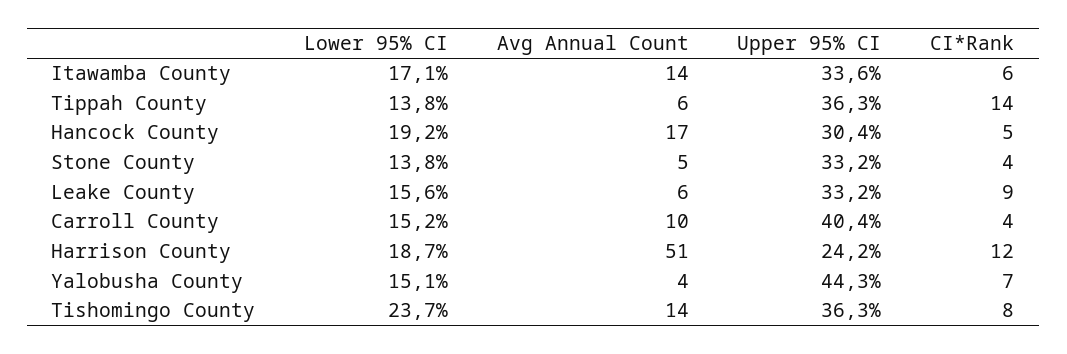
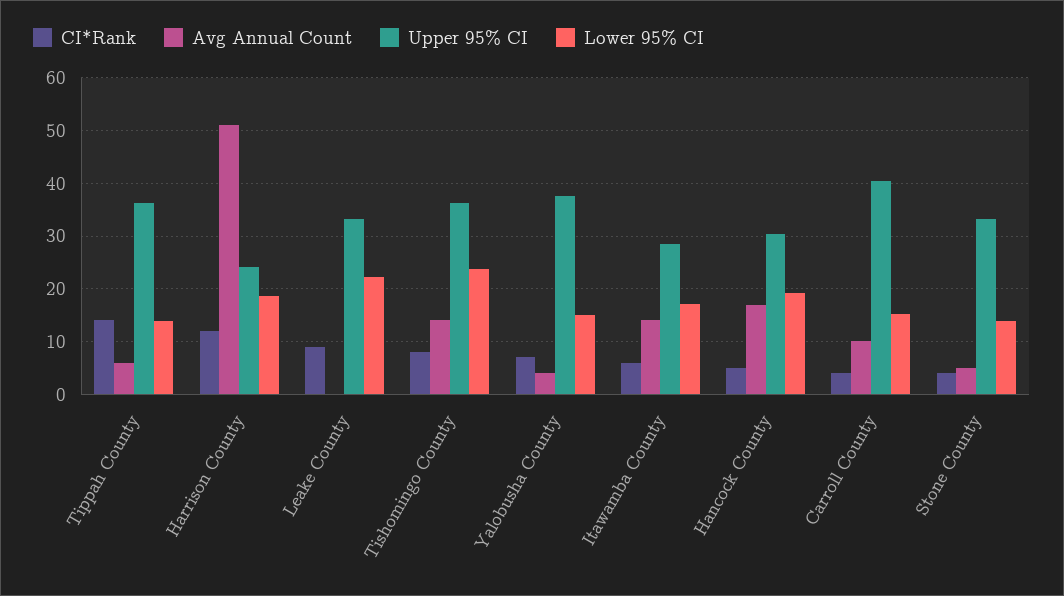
Upper 95% CI, Itawamba County: 33.6 -> 28
Lower 95% CI, Leake County: 15.6 -> 22
Avg Annual Count, Leake County: 6 -> 0
Upper 95% CI, Yalobusha County: 44.3 -> 38

